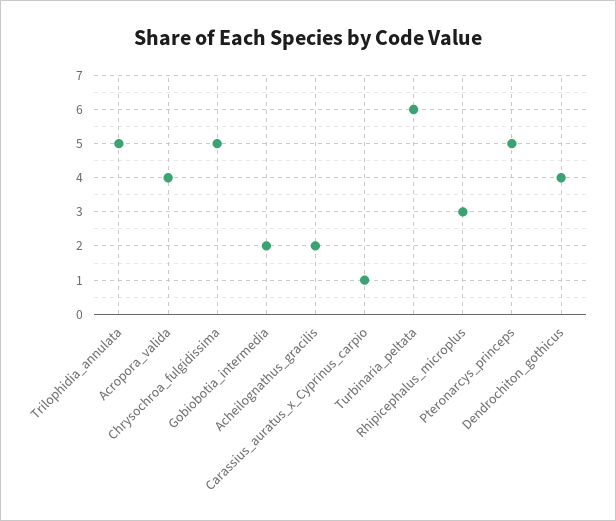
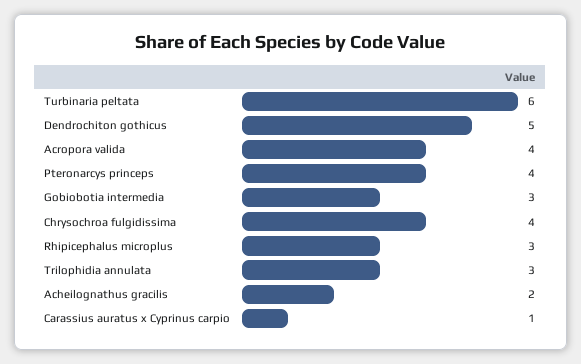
Trilophidia_annulata: 5 -> 3
Chrysochroa_fulgidissima: 5 -> 4
Gobiobotia_intermedia: 2 -> 3
Pteronarcys_princeps: 5 -> 4
Dendrochiton_gothicus: 4 -> 5

